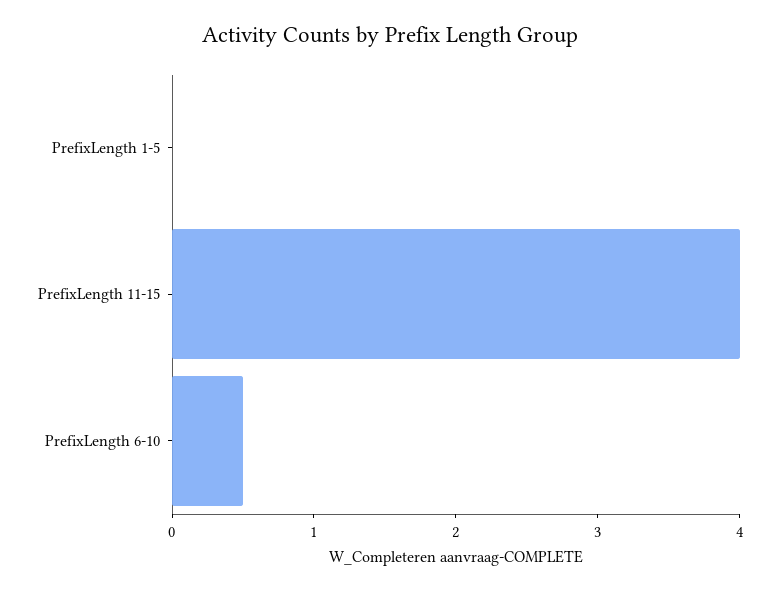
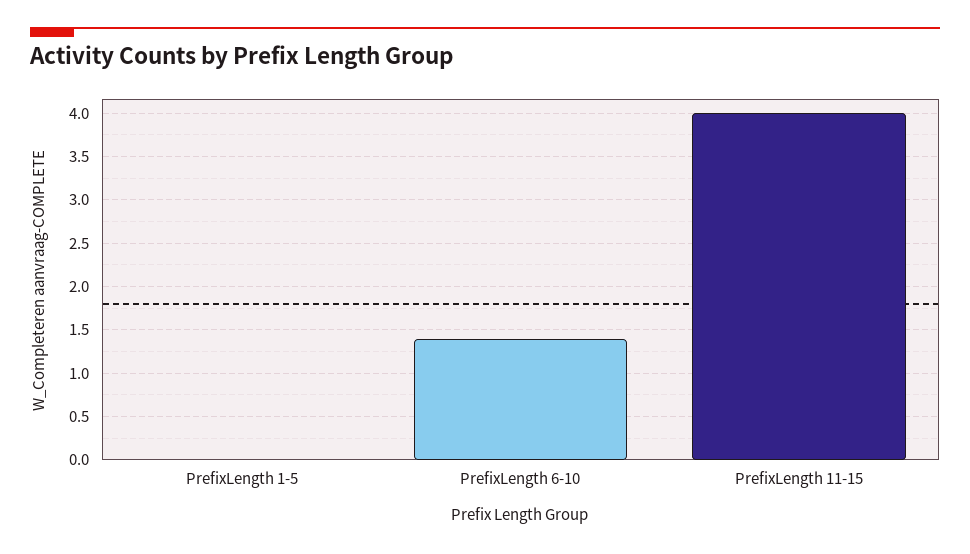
PrefixLength 6-10: 0.5 -> 1.4

